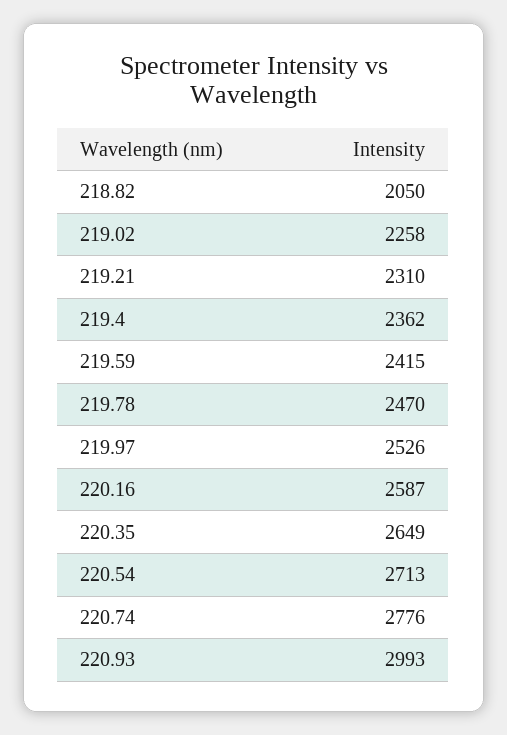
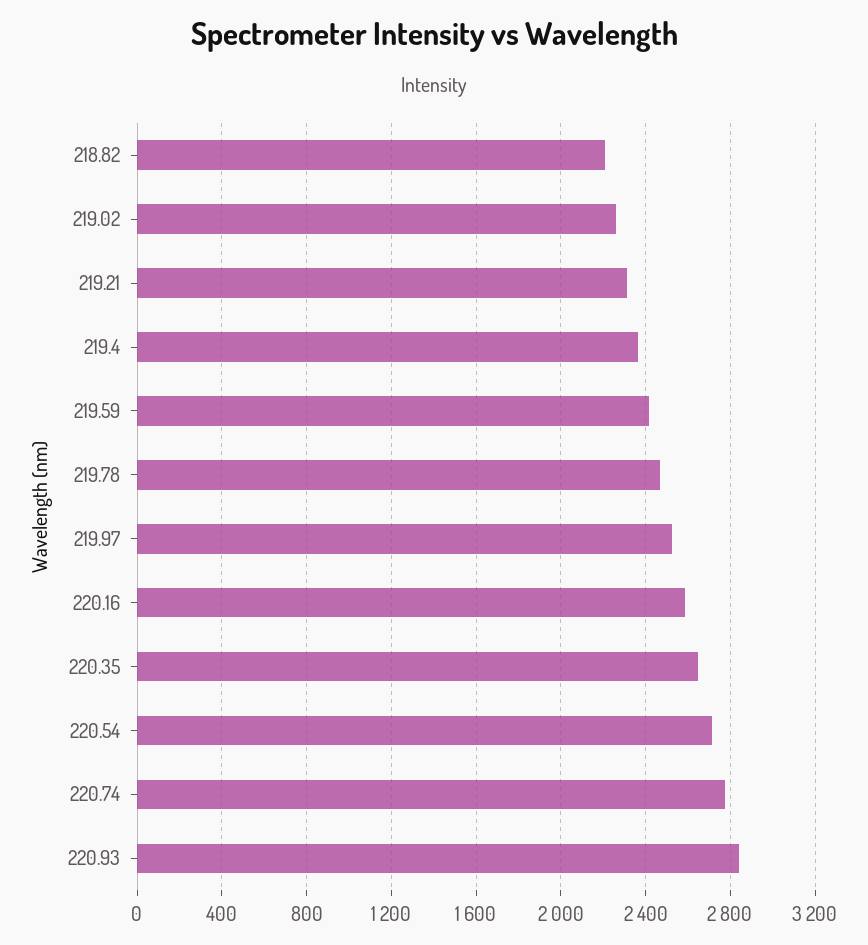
218.82: 2050 -> 2200
220.93: 2993 -> 2850

